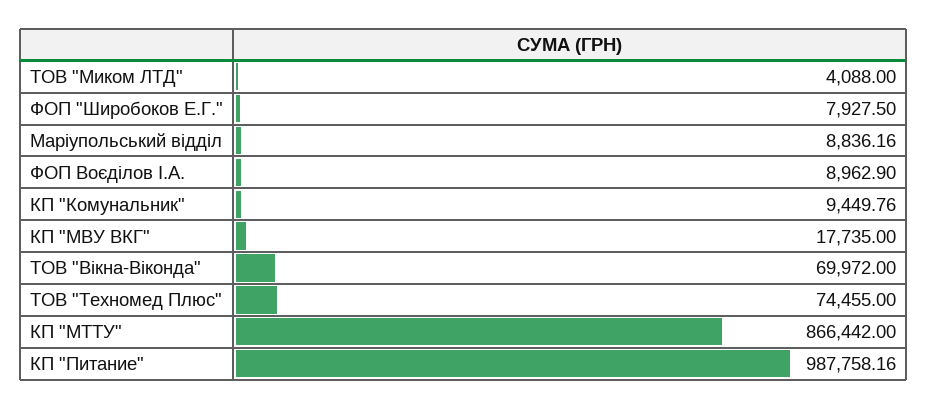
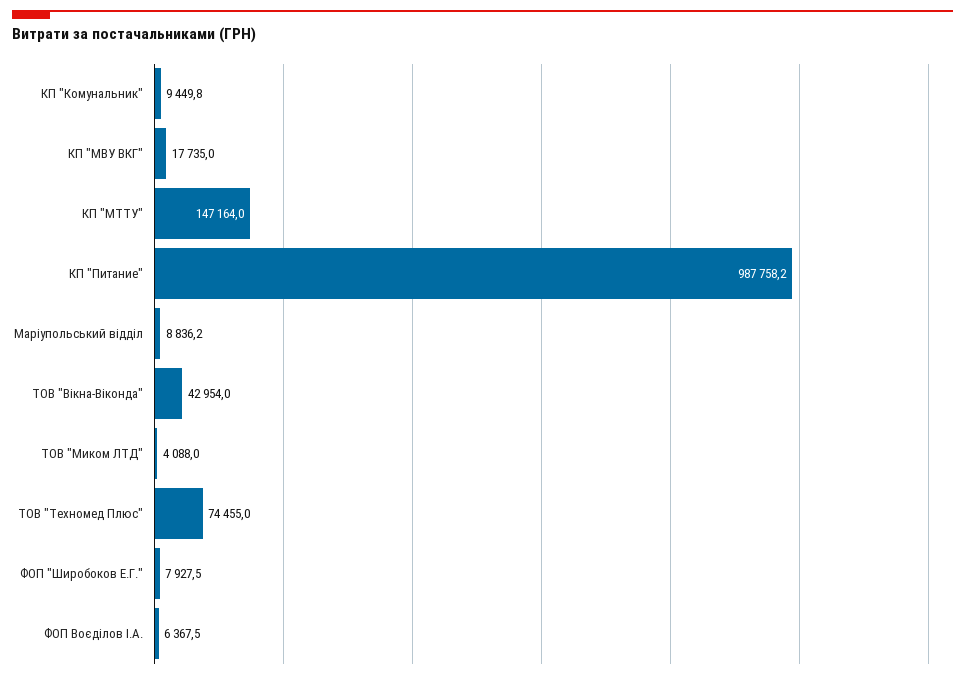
ФОП Воєділов І.А.: 8962.9 -> 6367.5
ТОВ "Вікна-Віконда": 69972 -> 42954
КП "МТТУ": 866442 -> 147164

